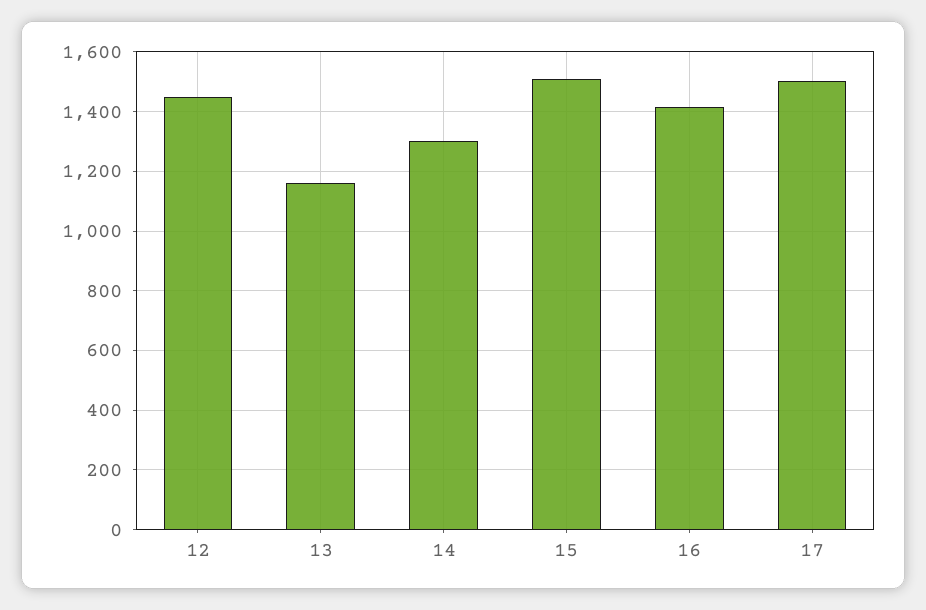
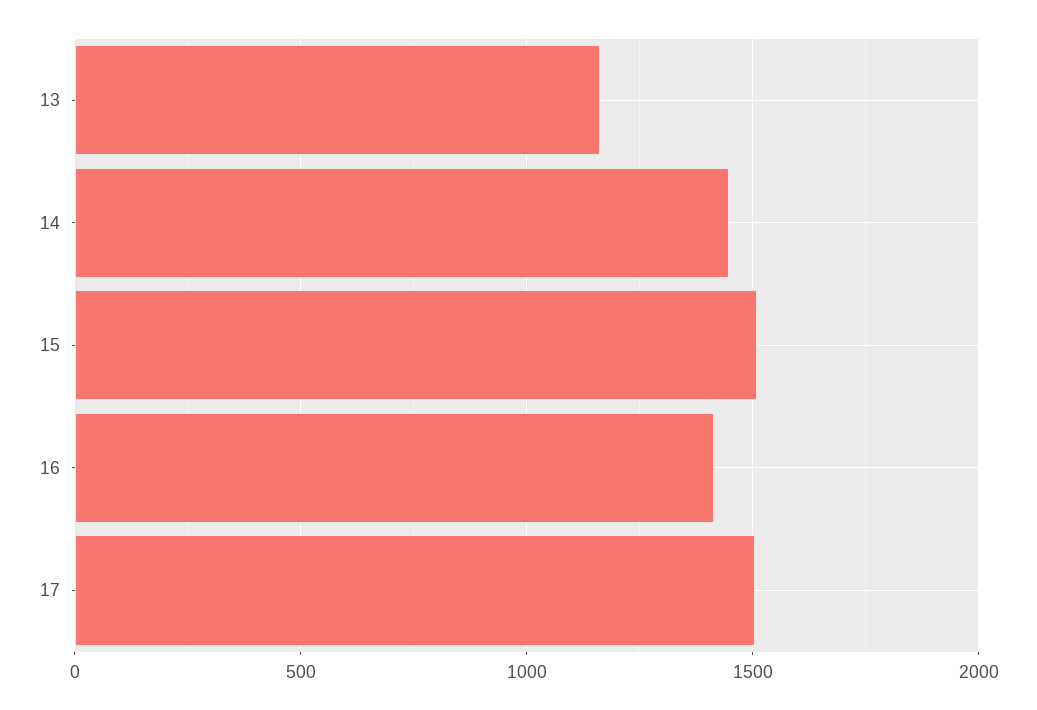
12: 1450 -> none
14: 1300 -> 1450

